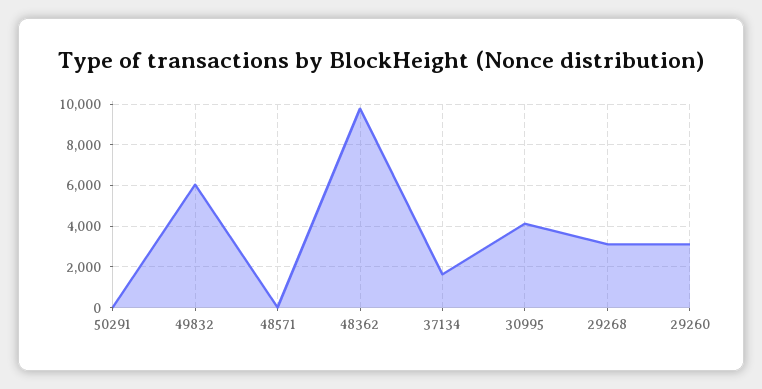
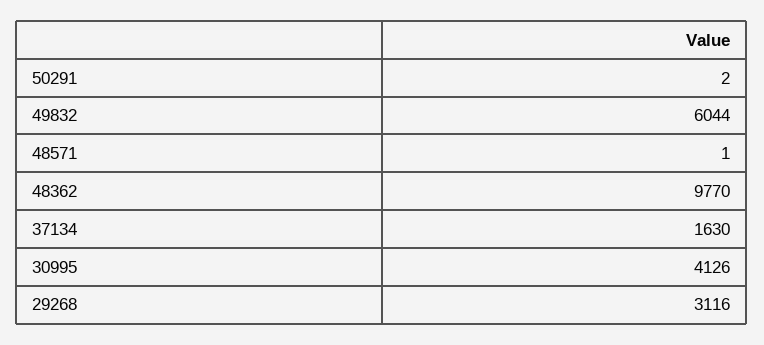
29260: 3000 -> none

